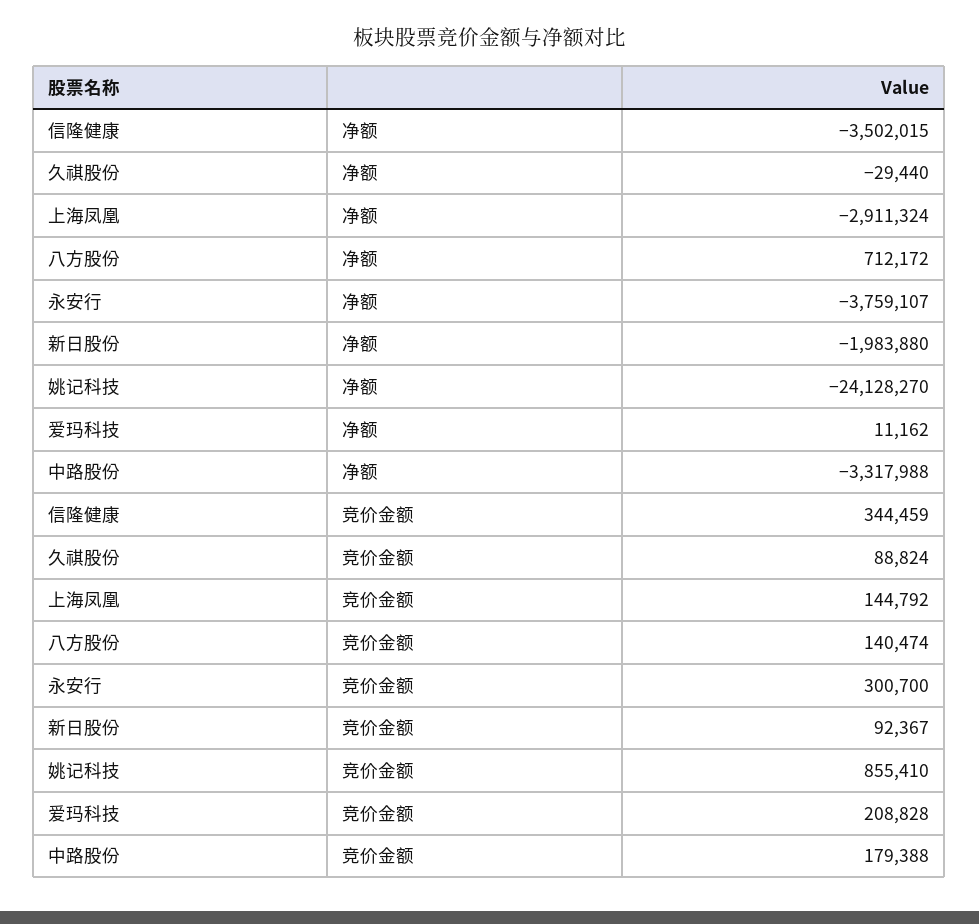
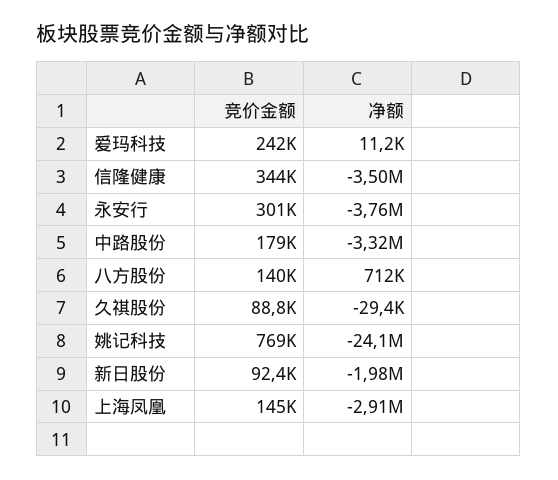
姚记科技, 竞价金额: 855410 -> 769000
爱玛科技, 竞价金额: 208828 -> 242000

